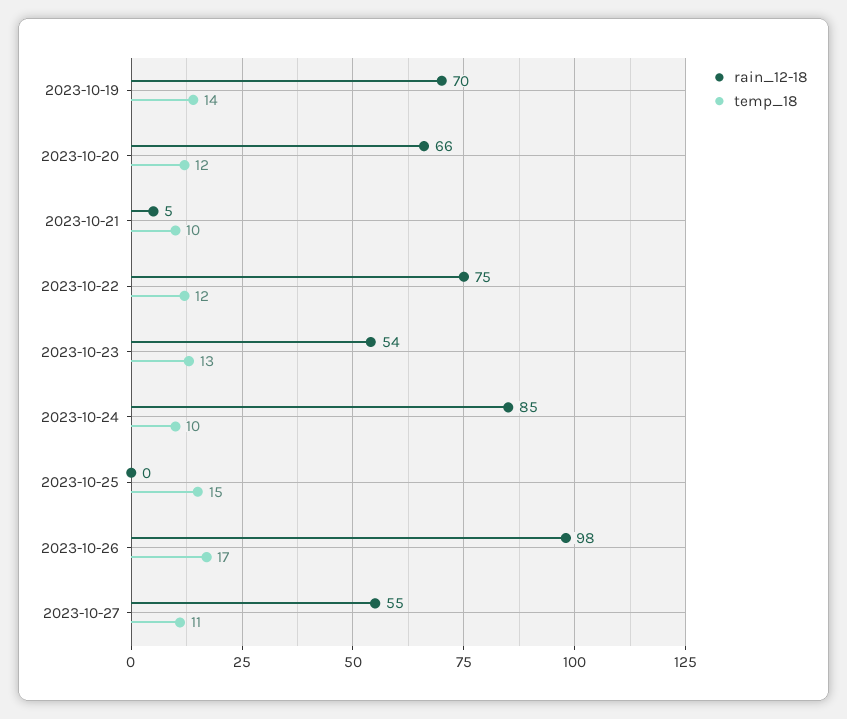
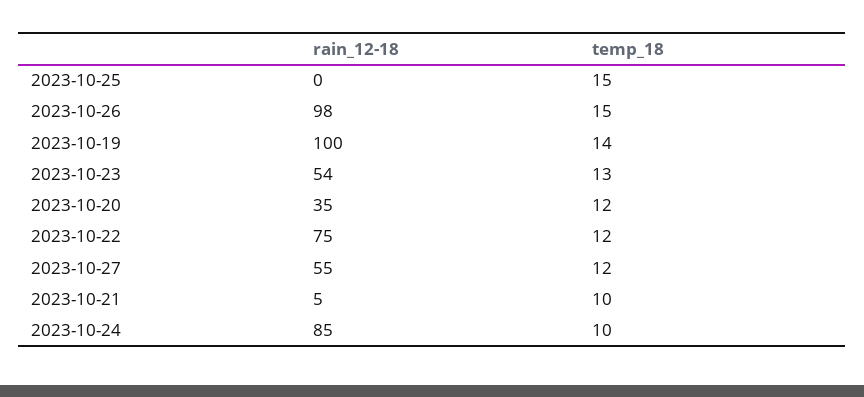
rain_12-18, 2023-10-19: 70 -> 100
rain_12-18, 2023-10-20: 66 -> 35
temp_18, 2023-10-26: 17 -> 15
temp_18, 2023-10-27: 11 -> 12

